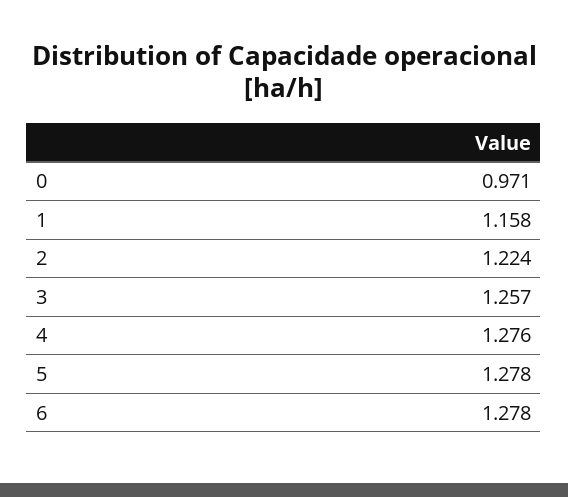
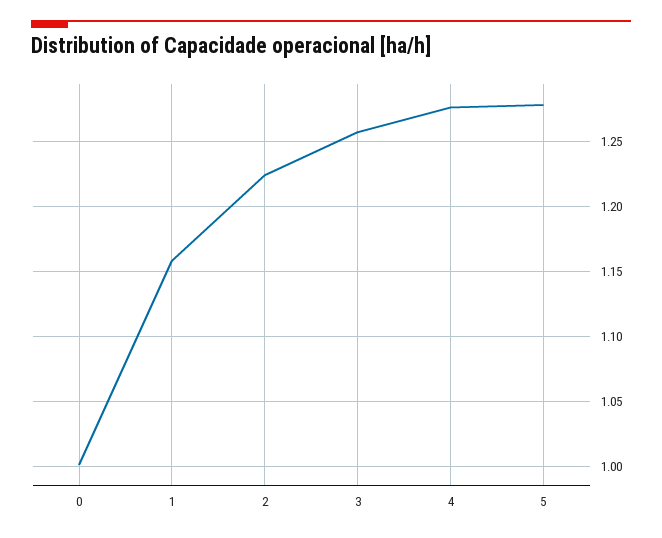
0: 0.971 -> 1
6: 1.278 -> none

